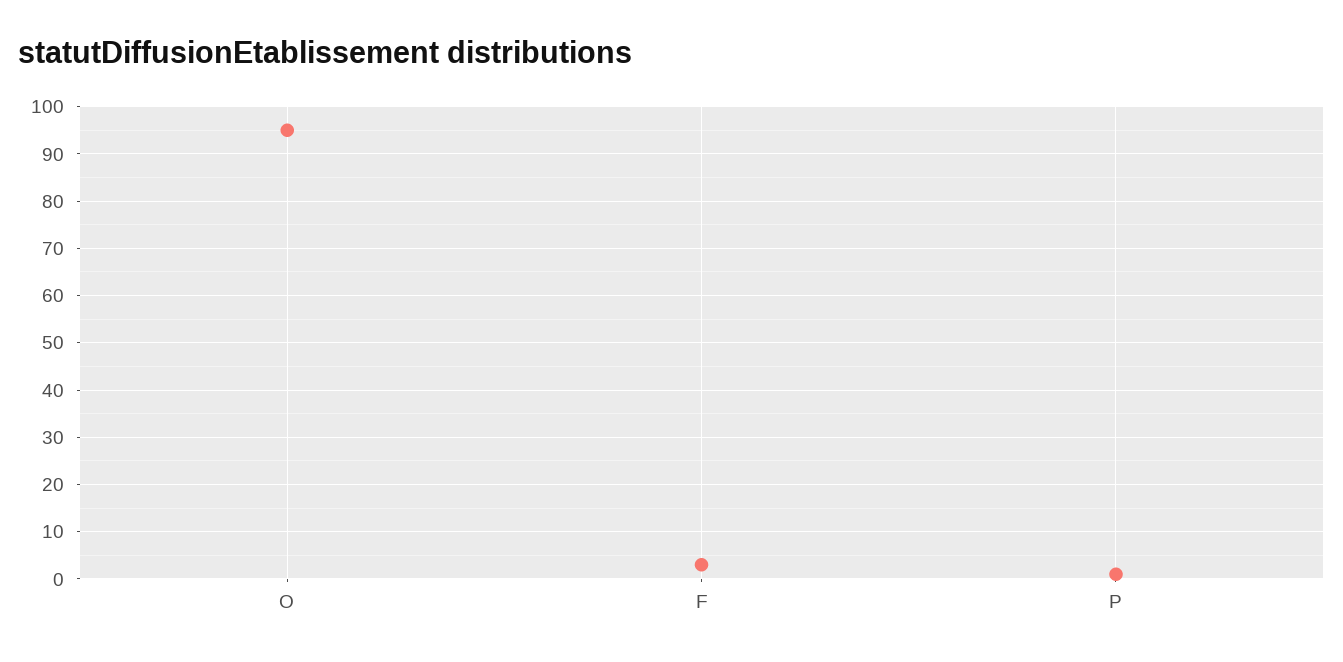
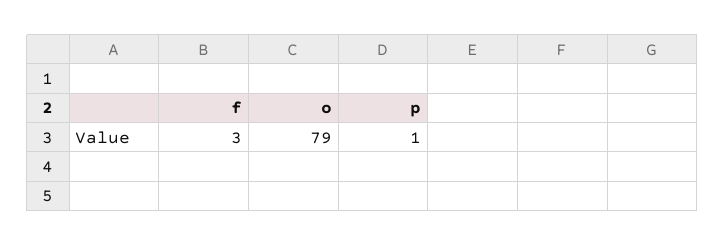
O: 95 -> 79

